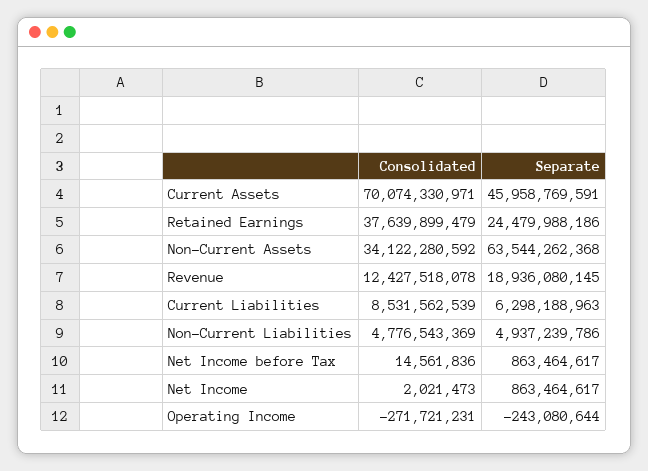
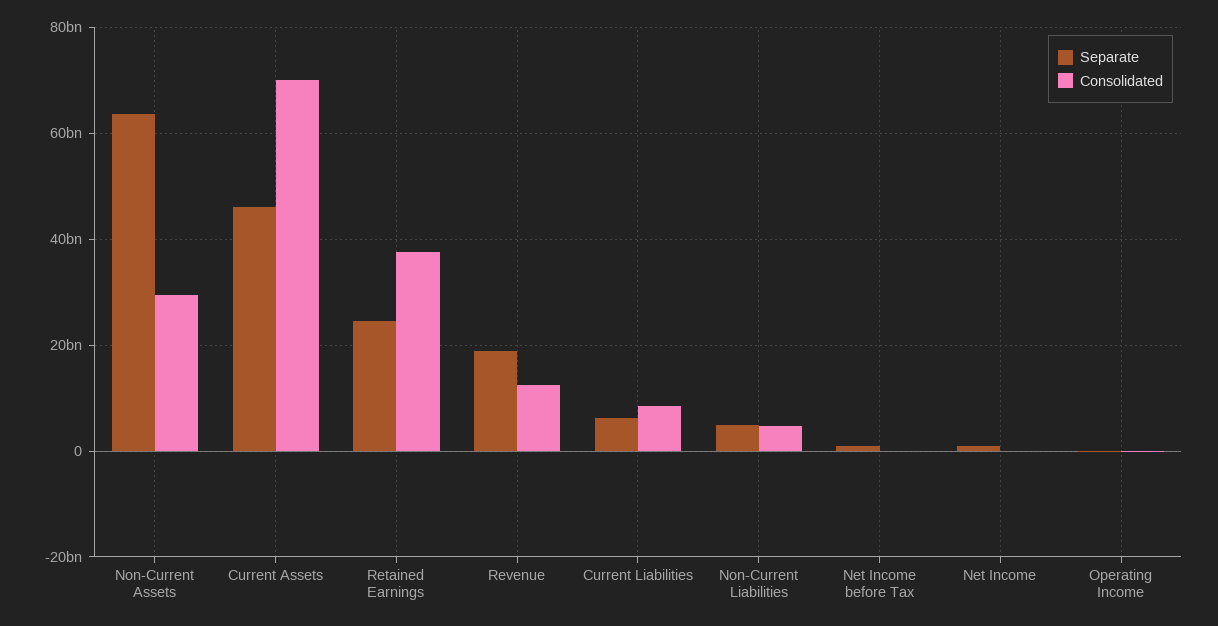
Consolidated, Non-Current Assets: 34122280592 -> 30000000000

